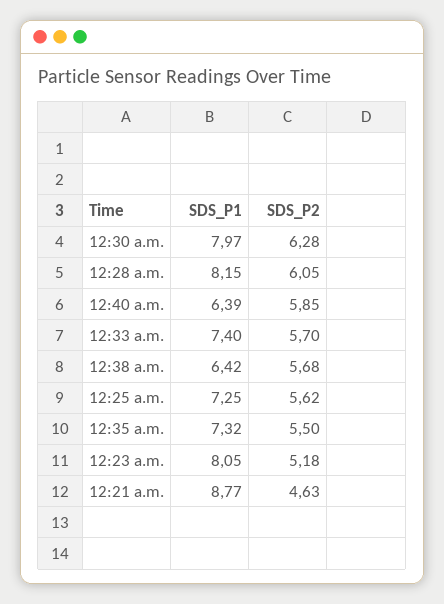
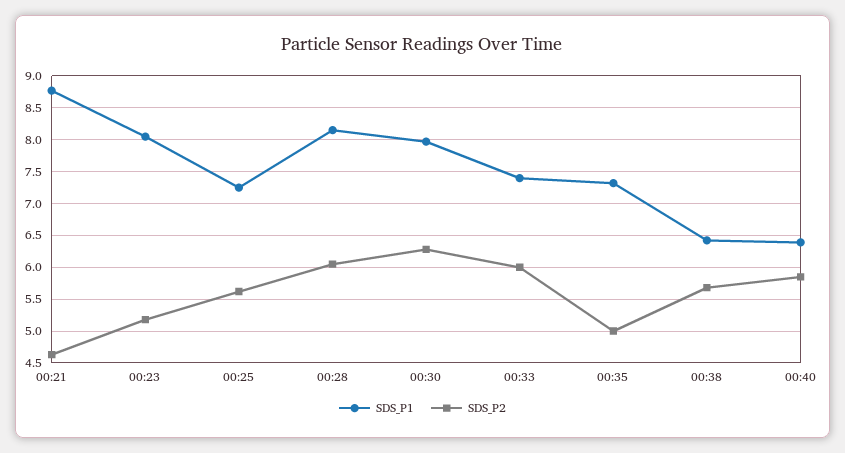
SDS_P2, 12:33 a.m.: 5.7 -> 6
SDS_P2, 12:35 a.m.: 5.5 -> 5

